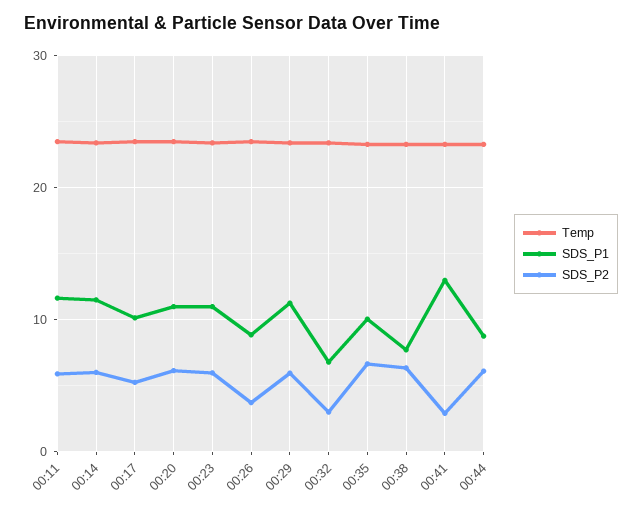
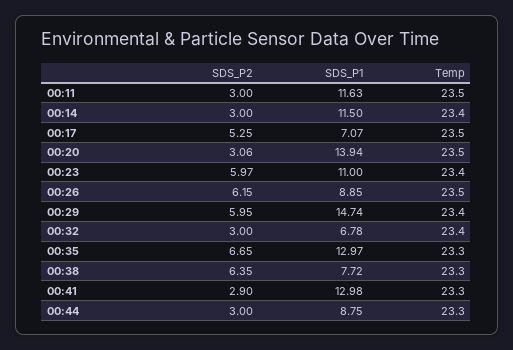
SDS_P2, 00:11: 6 -> 3
SDS_P2, 00:14: 6 -> 3
SDS_P1, 00:17: 10 -> 7.07
SDS_P1, 00:20: 11 -> 13.94
SDS_P2, 00:20: 6 -> 3.06
SDS_P2, 00:26: 4 -> 6.15
SDS_P1, 00:29: 11 -> 14.74
SDS_P1, 00:35: 10 -> 12.97
SDS_P2, 00:44: 6 -> 3

